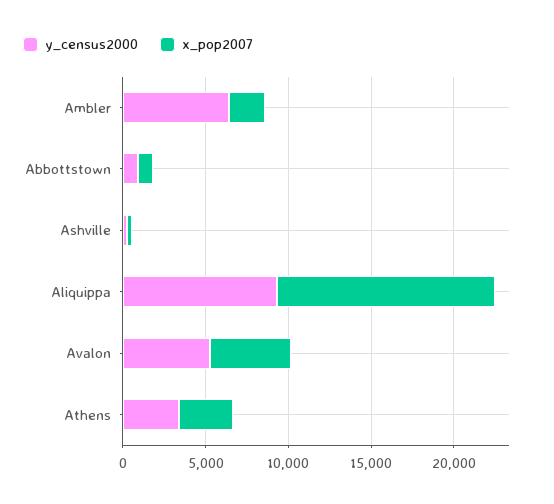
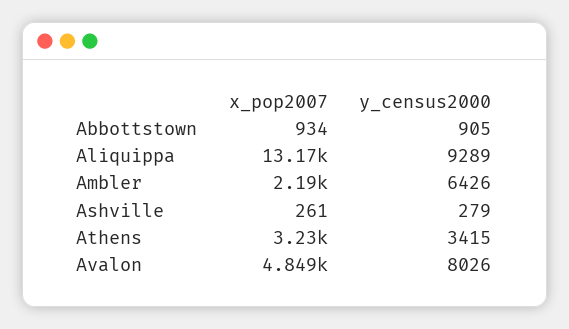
y_census2000, Avalon: 5000 -> 8026

